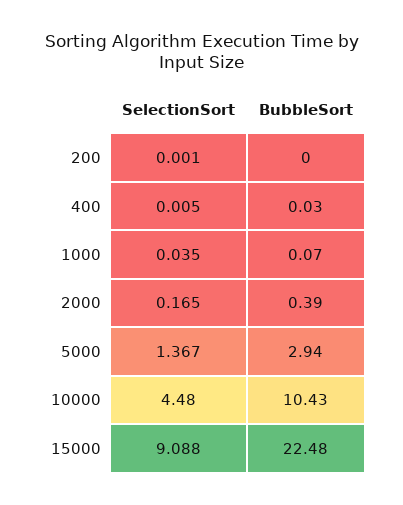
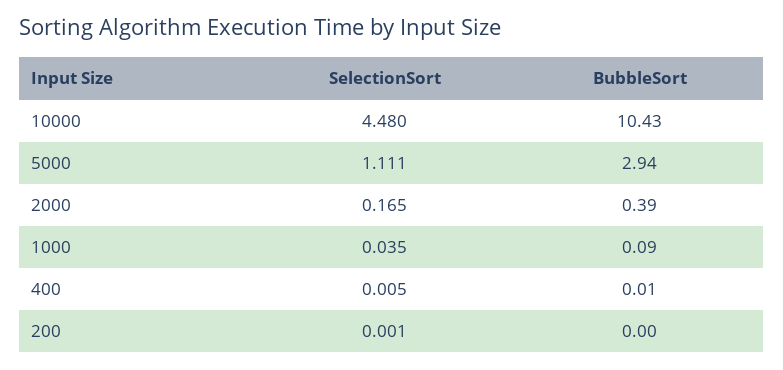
BubbleSort, 400: 0.03 -> 0.01
BubbleSort, 1000: 0.07 -> 0.09
SelectionSort, 5000: 1.367 -> 1.111
SelectionSort, 15000: 9.088 -> none
BubbleSort, 15000: 22.48 -> none

